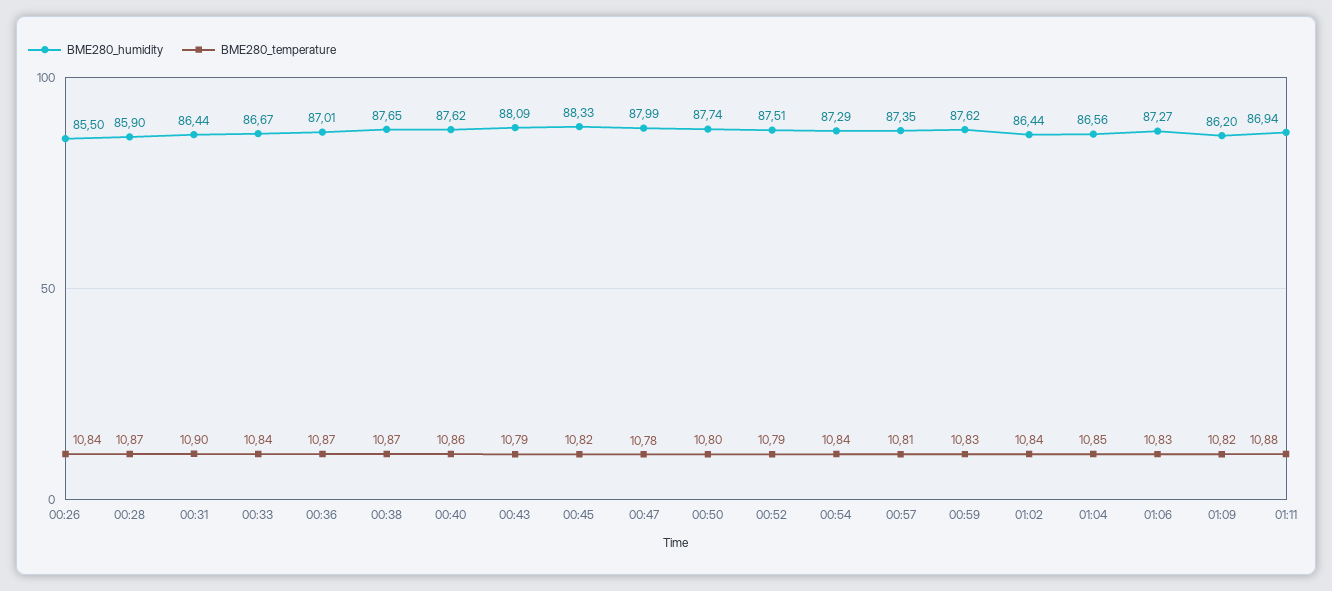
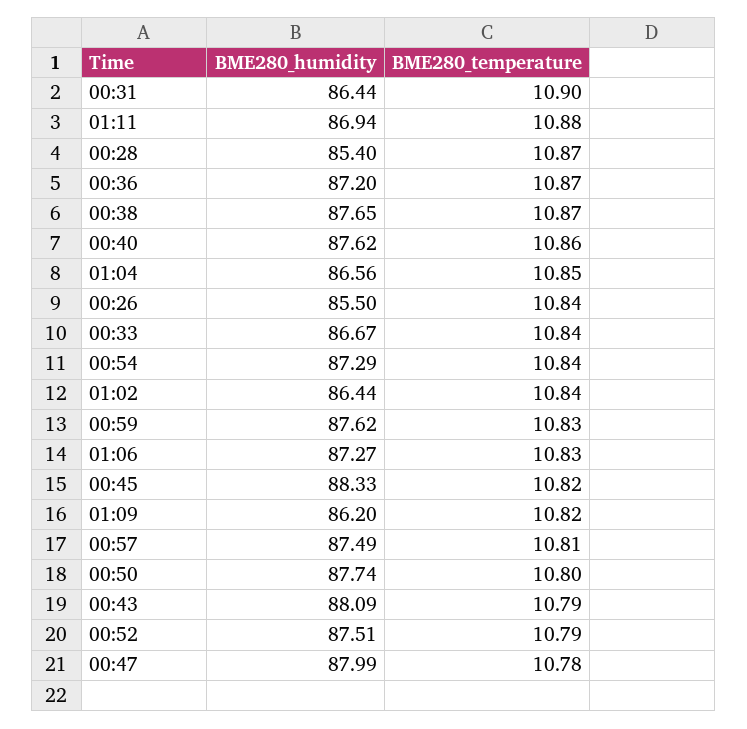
BME280_humidity, 00:28: 85.9 -> 85.4
BME280_humidity, 00:36: 87.01 -> 87.2
BME280_humidity, 00:57: 87.35 -> 87.49

